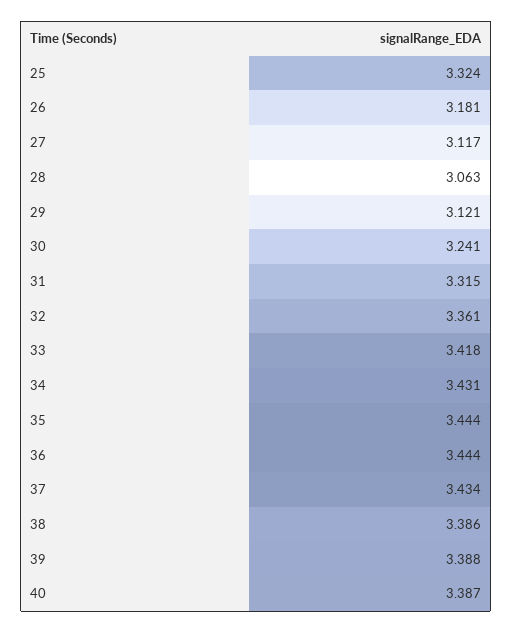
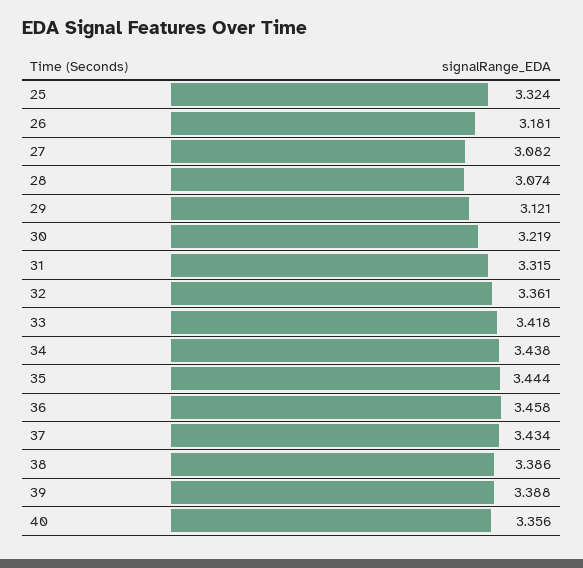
27: 3.117 -> 3.082
28: 3.063 -> 3.074
30: 3.241 -> 3.219
34: 3.431 -> 3.438
36: 3.444 -> 3.458
40: 3.387 -> 3.356

